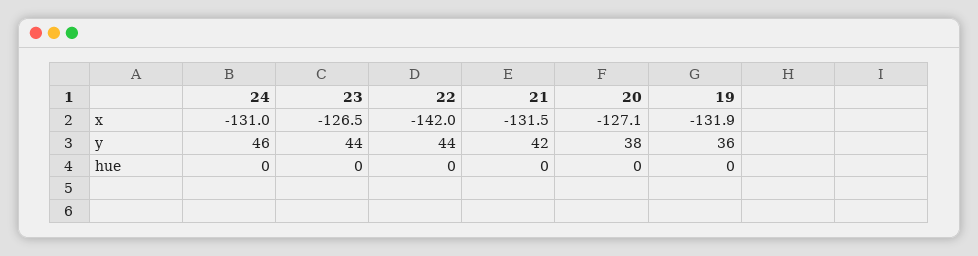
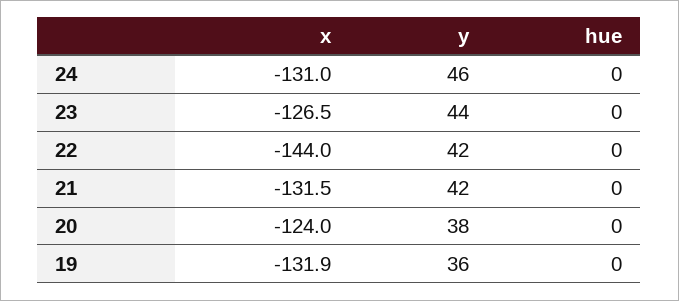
22, x: -142 -> -144
20, x: -127.1 -> -124
22, y: 44 -> 42

